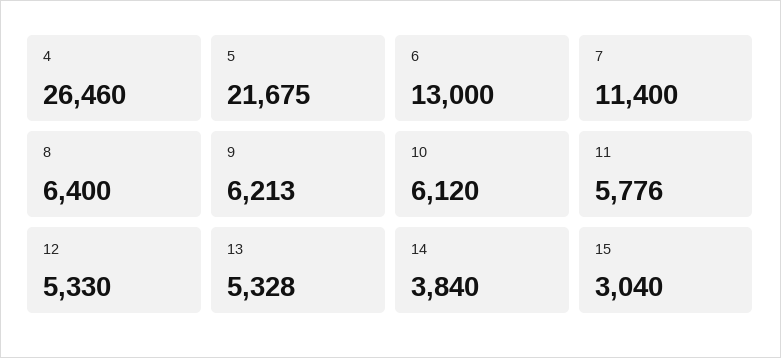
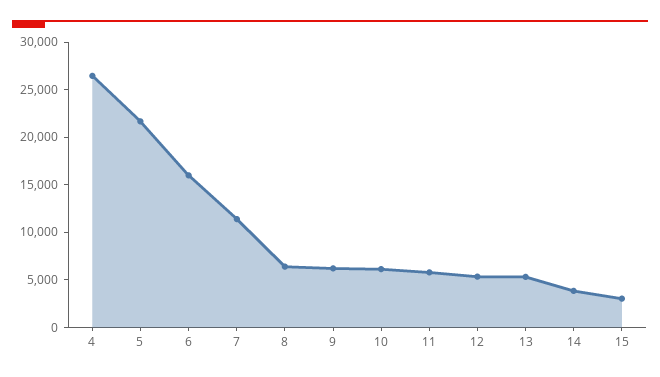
6: 13000 -> 16000

